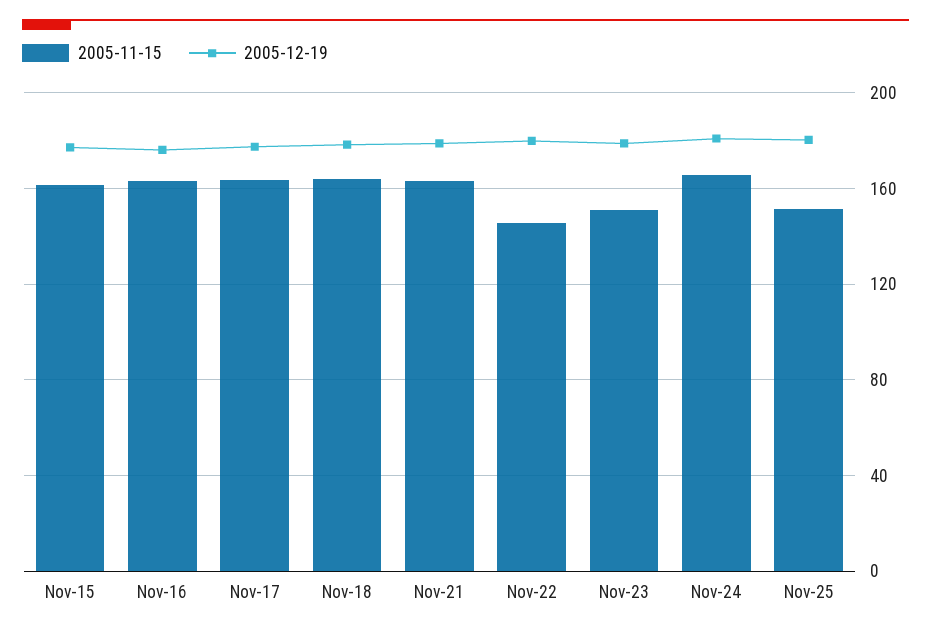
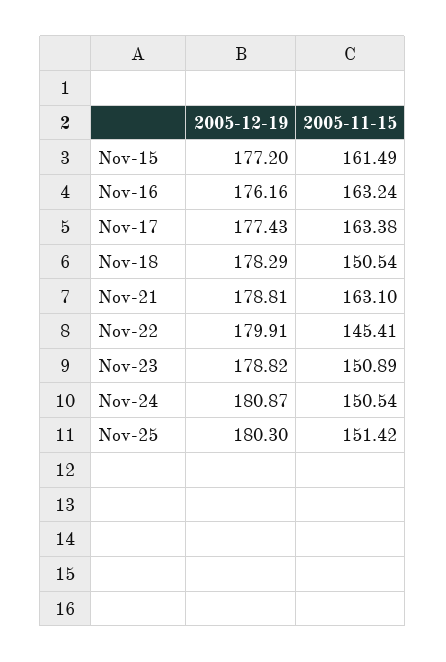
2005-11-15, Nov-18: 165 -> 150.54
2005-11-15, Nov-24: 165 -> 150.54

